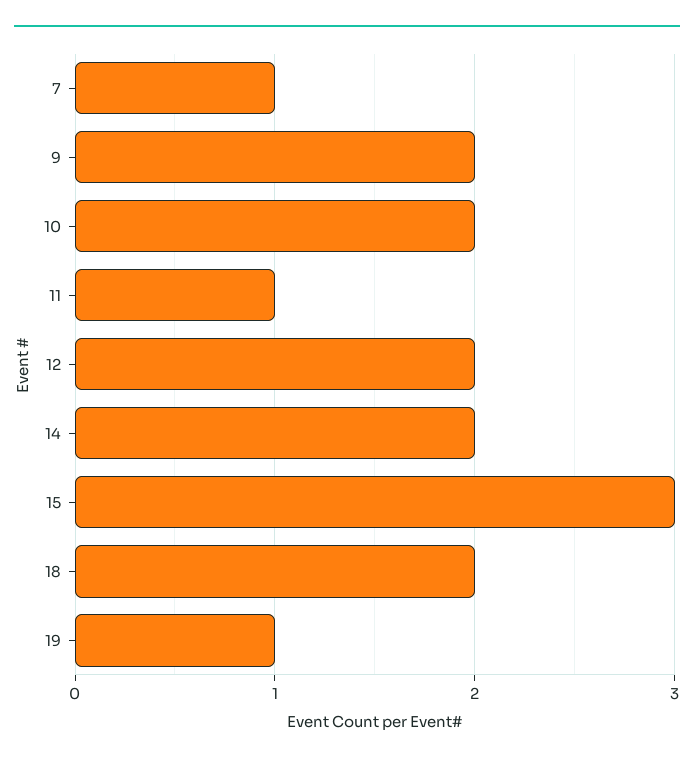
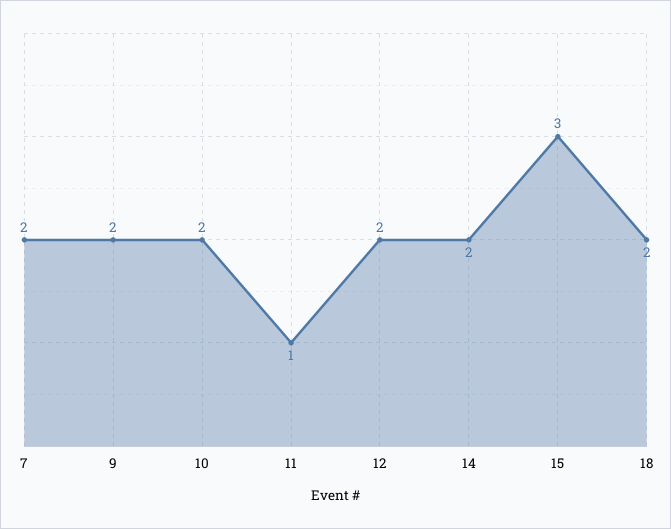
7: 1 -> 2
19: 1 -> none

